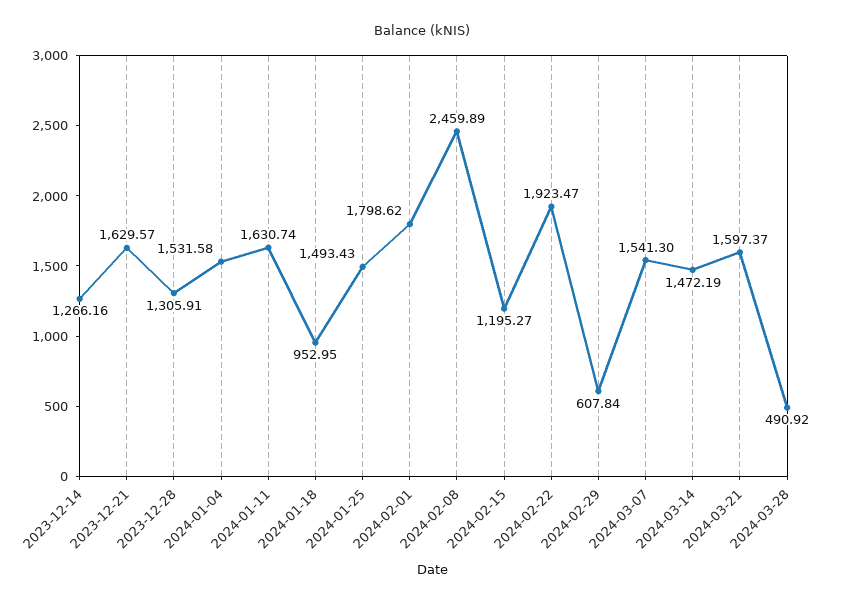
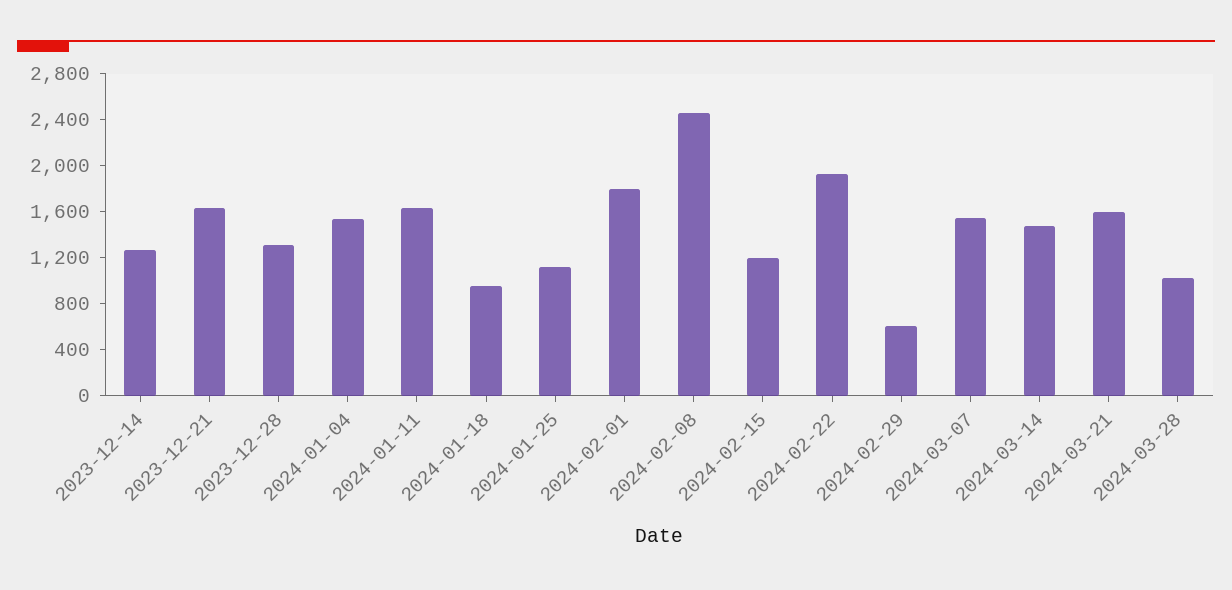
2024-01-25: 1493.43 -> 1100
2024-03-28: 490.92 -> 1000

